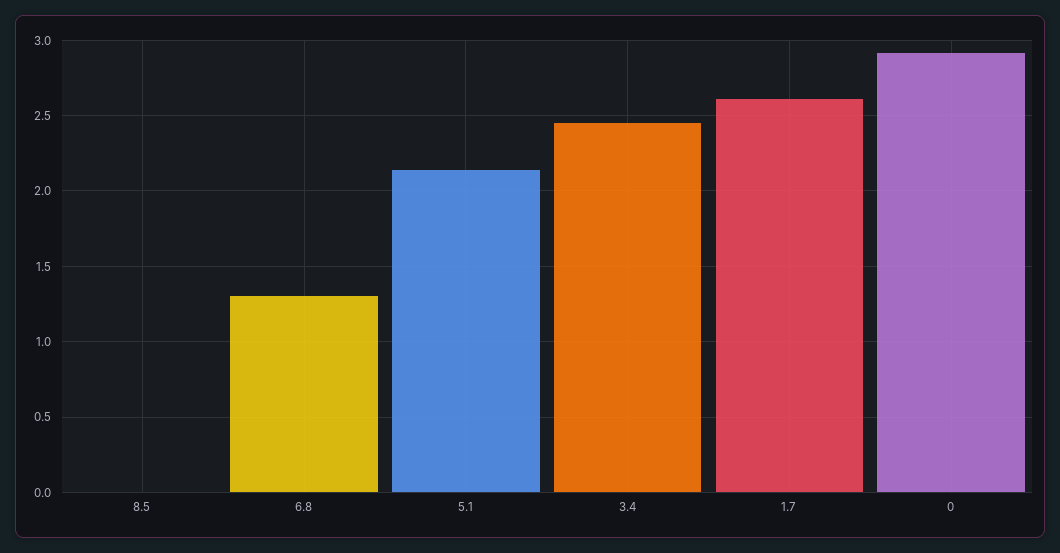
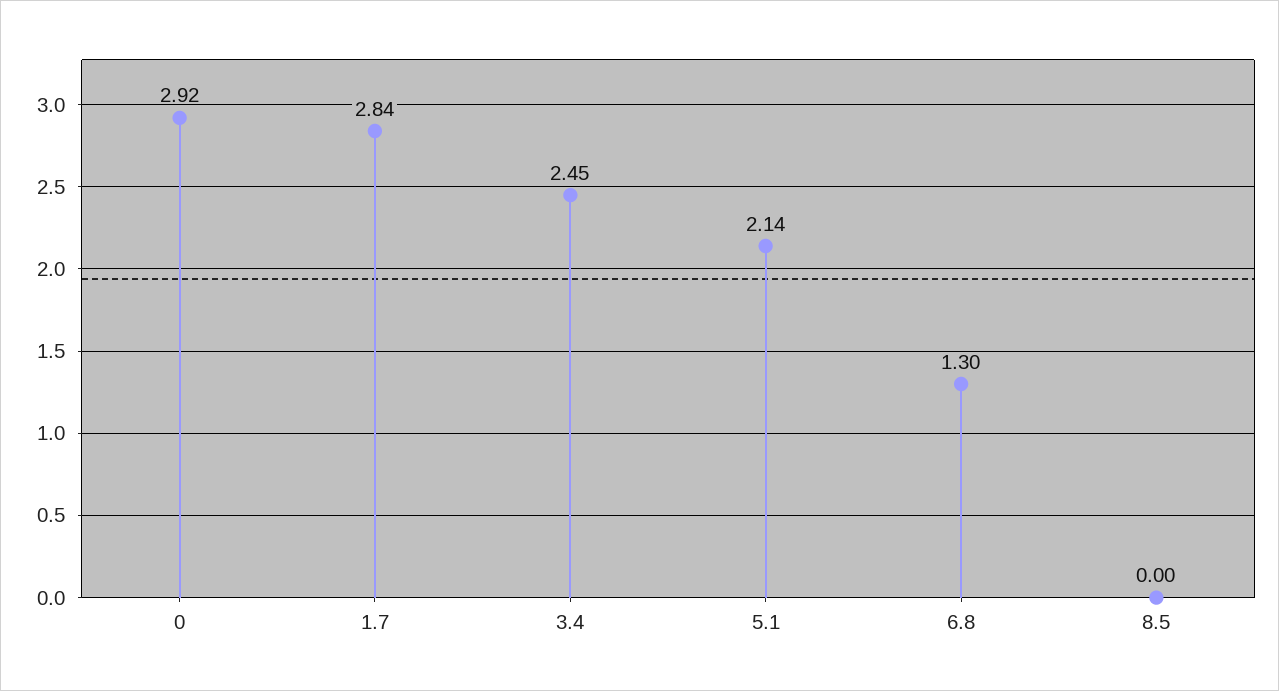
1.7: 2.6 -> 2.84

